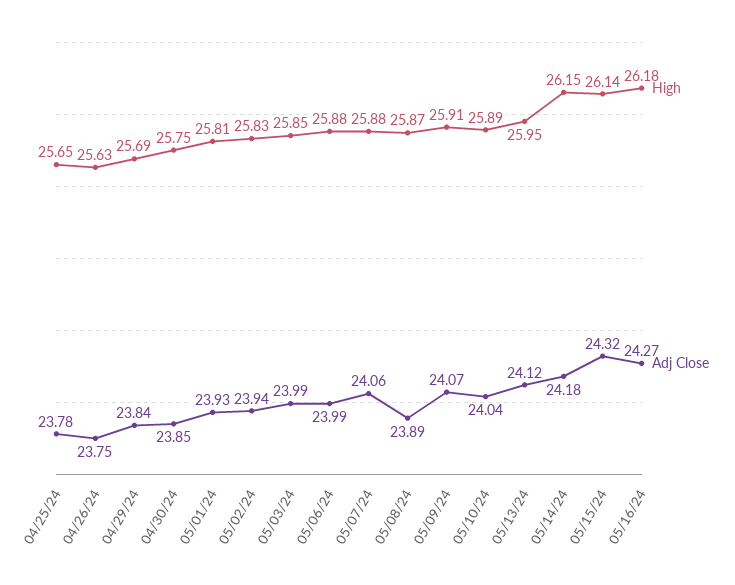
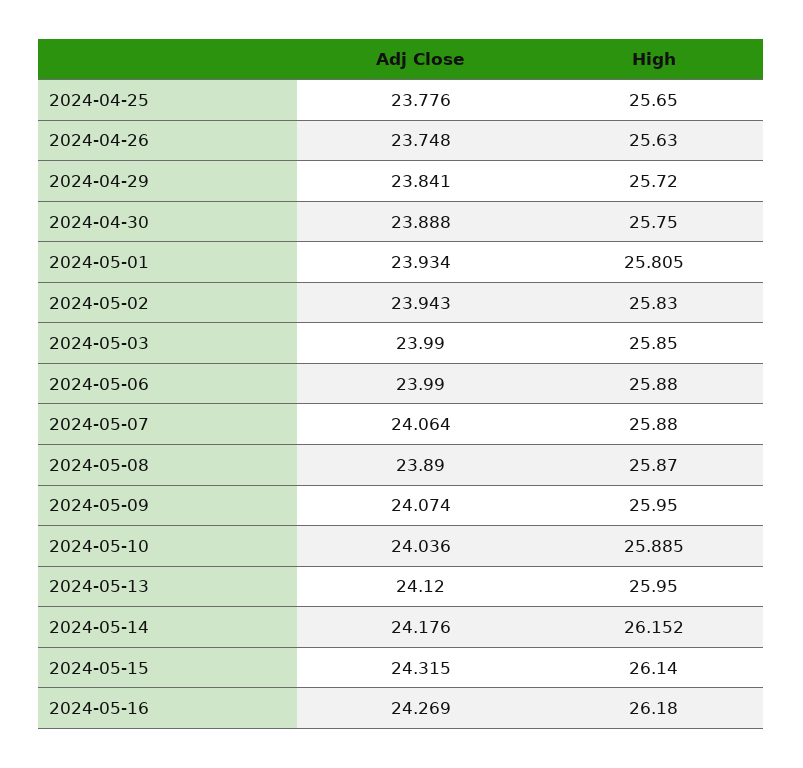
High, 04/29/24: 25.69 -> 25.72
Adj Close, 04/30/24: 23.85 -> 23.888
High, 05/09/24: 25.91 -> 25.95

